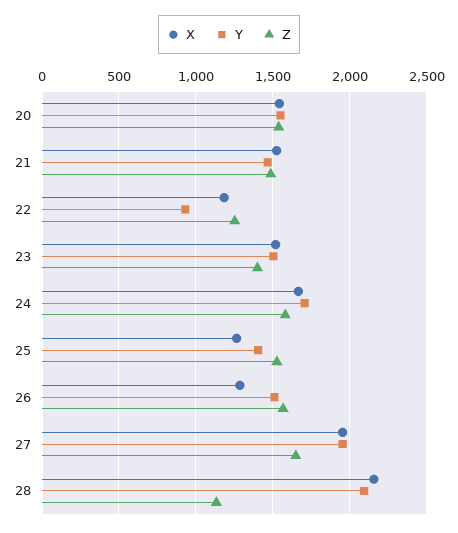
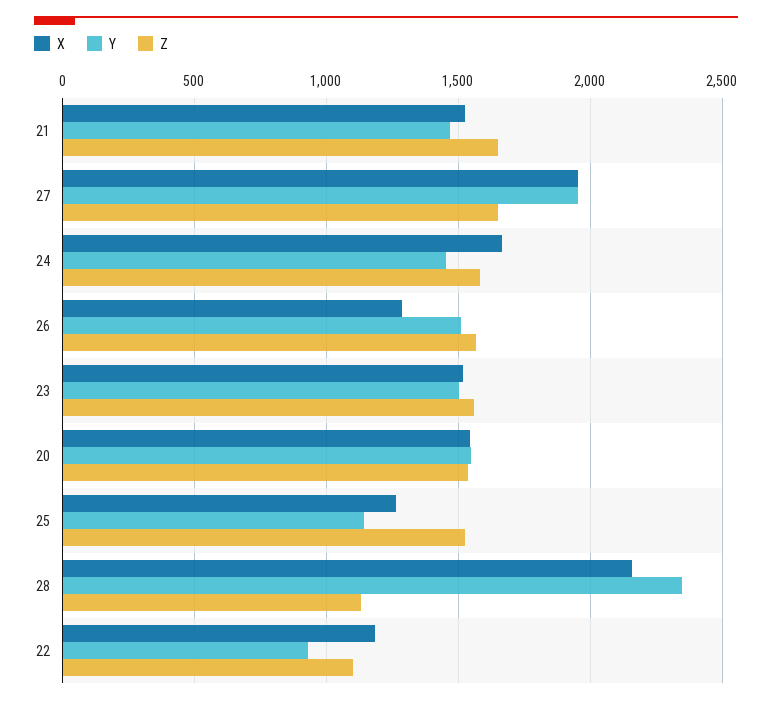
Z, 21: 1500 -> 1650
Z, 22: 1250 -> 1100
Z, 23: 1400 -> 1550
Y, 24: 1700 -> 1450
Y, 25: 1400 -> 1150
Y, 28: 2100 -> 2350

